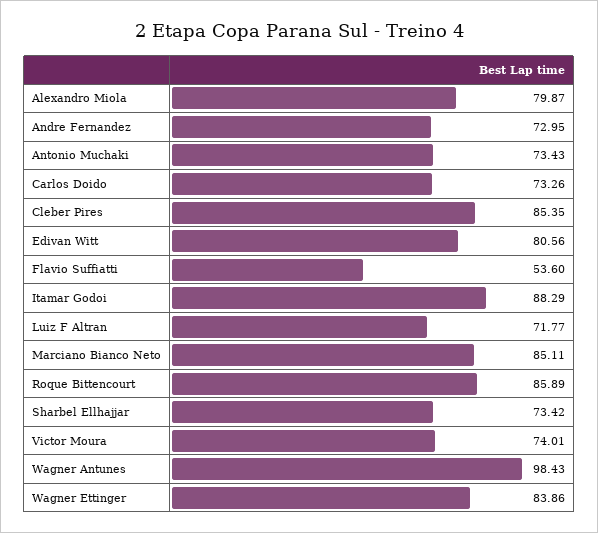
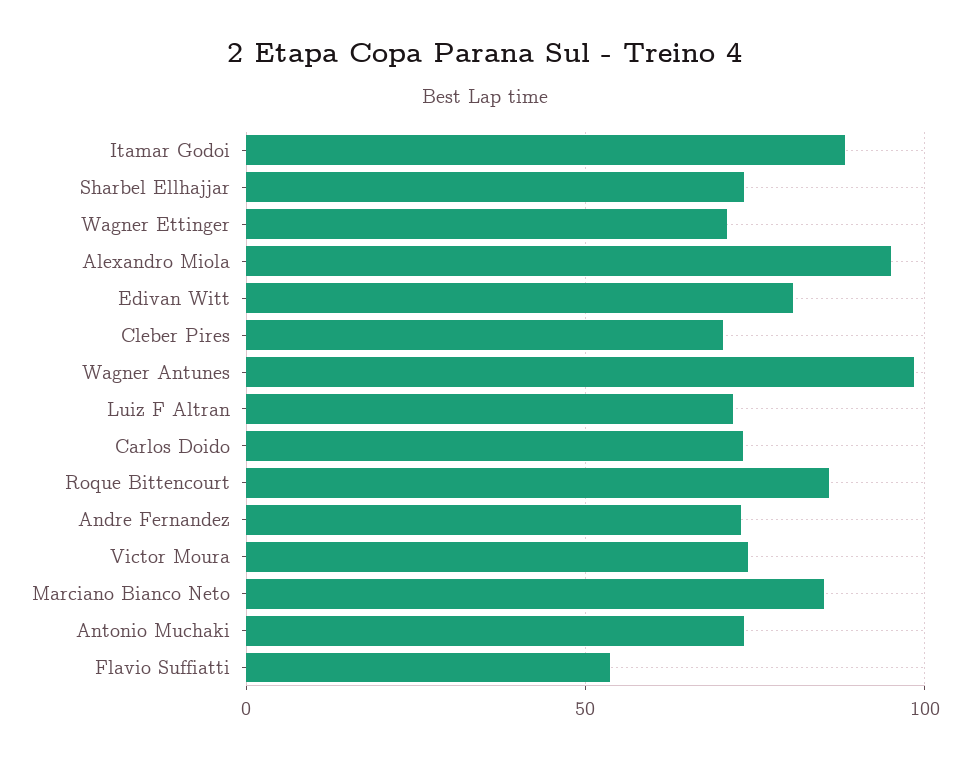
Alexandro Miola: 79.87 -> 95
Cleber Pires: 85.35 -> 70
Wagner Ettinger: 83.86 -> 70

